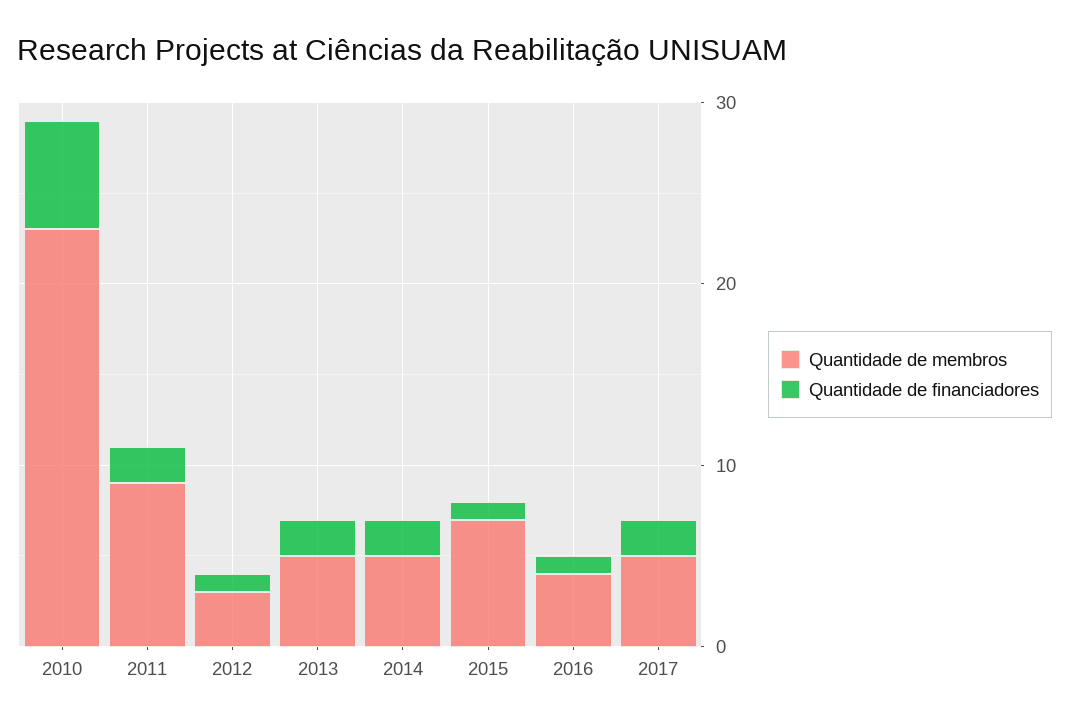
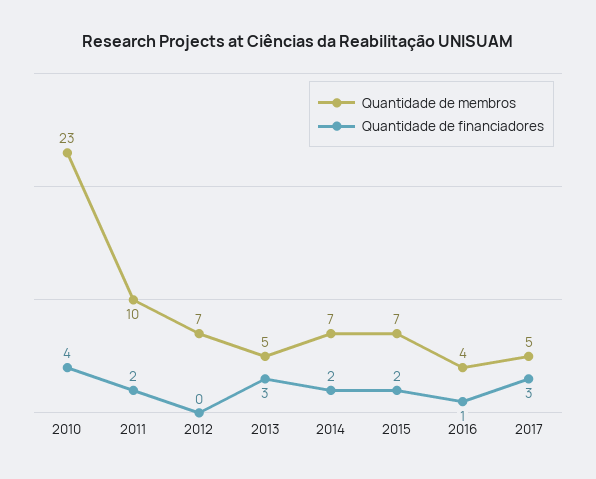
Quantidade de financiadores, 2010: 6 -> 4
Quantidade de membros, 2011: 9 -> 10
Quantidade de membros, 2012: 3 -> 7
Quantidade de financiadores, 2012: 1 -> 0
Quantidade de financiadores, 2013: 2 -> 3
Quantidade de membros, 2014: 5 -> 7
Quantidade de financiadores, 2015: 1 -> 2
Quantidade de financiadores, 2017: 2 -> 3

